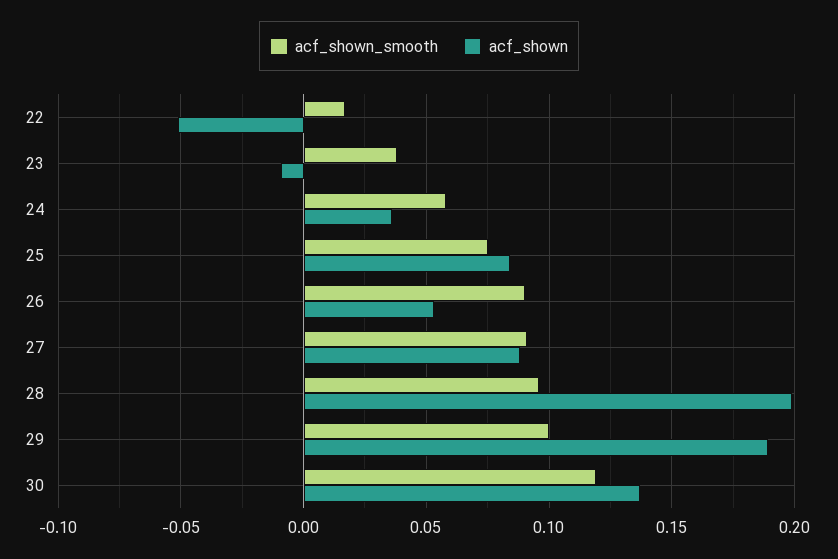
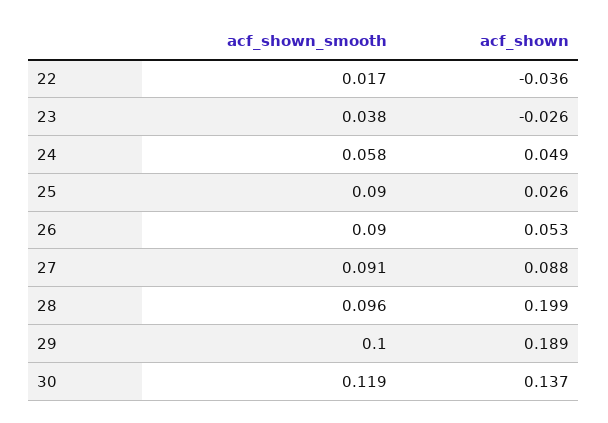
acf_shown, 22: -0.05 -> -0.036
acf_shown, 23: -0.01 -> -0.026
acf_shown, 24: 0.035 -> 0.049
acf_shown_smooth, 25: 0.075 -> 0.09
acf_shown, 25: 0.085 -> 0.026

